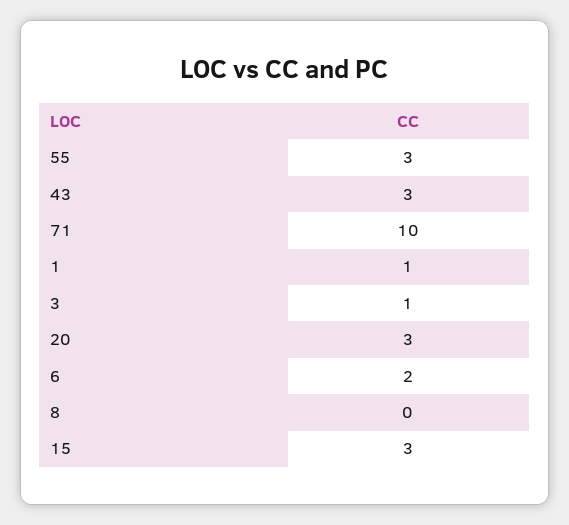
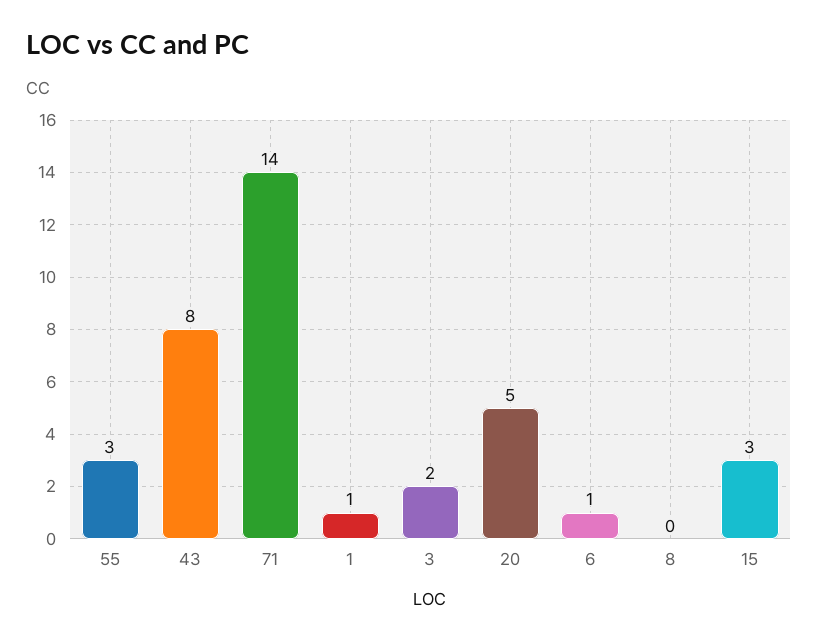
43: 3 -> 8
71: 10 -> 14
3: 1 -> 2
20: 3 -> 5
6: 2 -> 1

